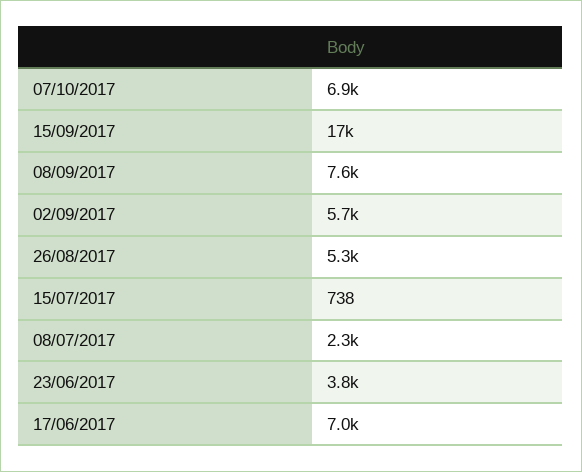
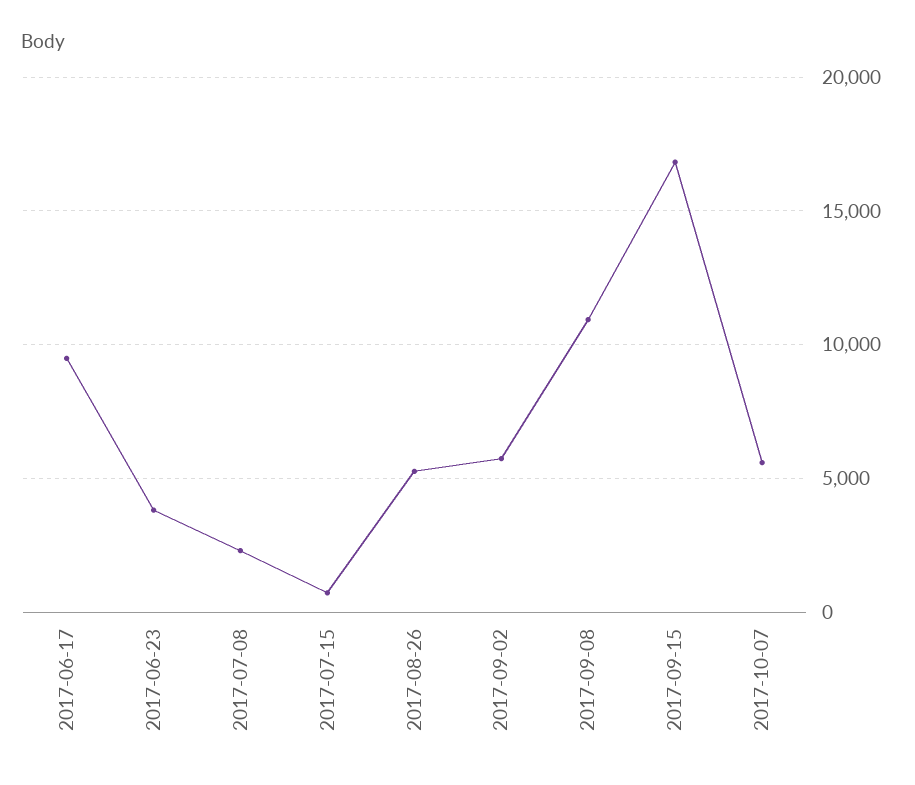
07/10/2017: 6900 -> 5500
08/09/2017: 7600 -> 11000
17/06/2017: 7000 -> 9500

